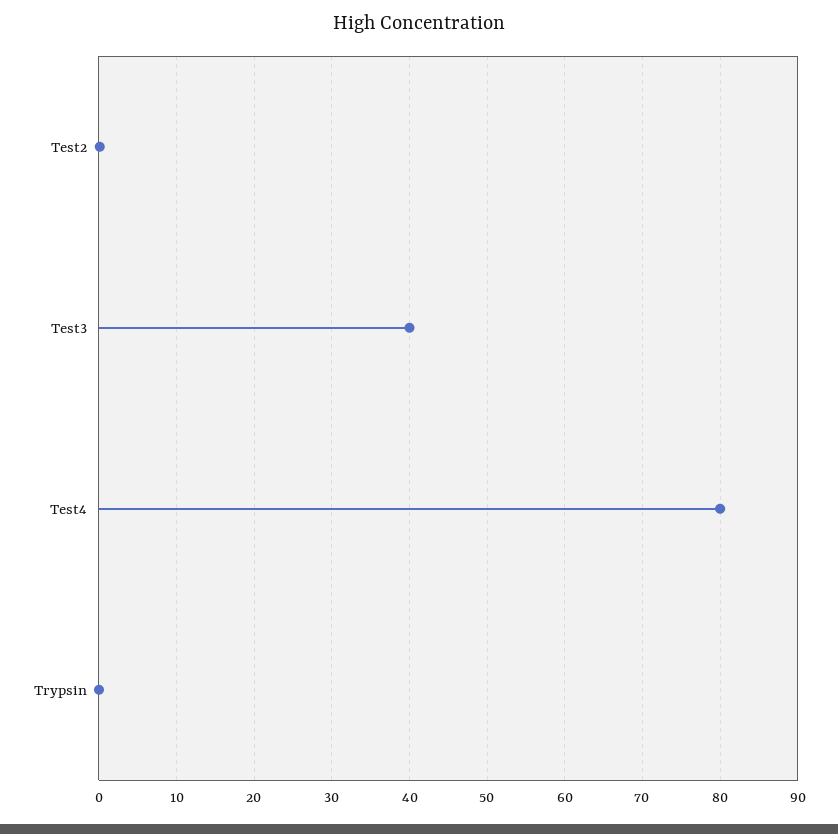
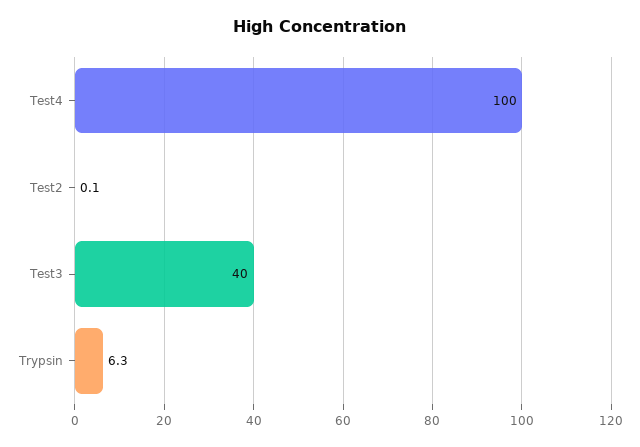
Test4: 80 -> 100
Trypsin: 0 -> 6.3

